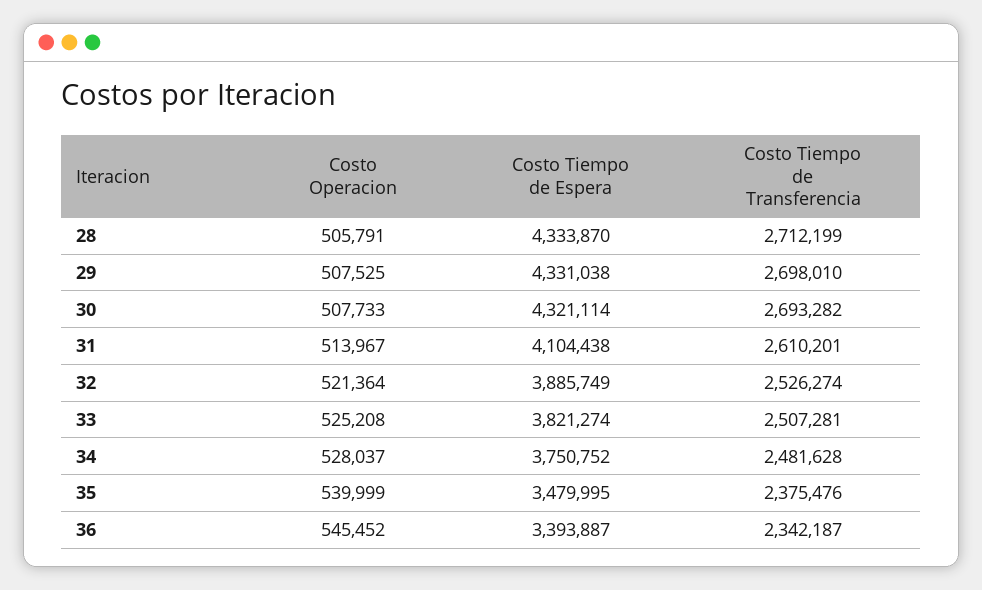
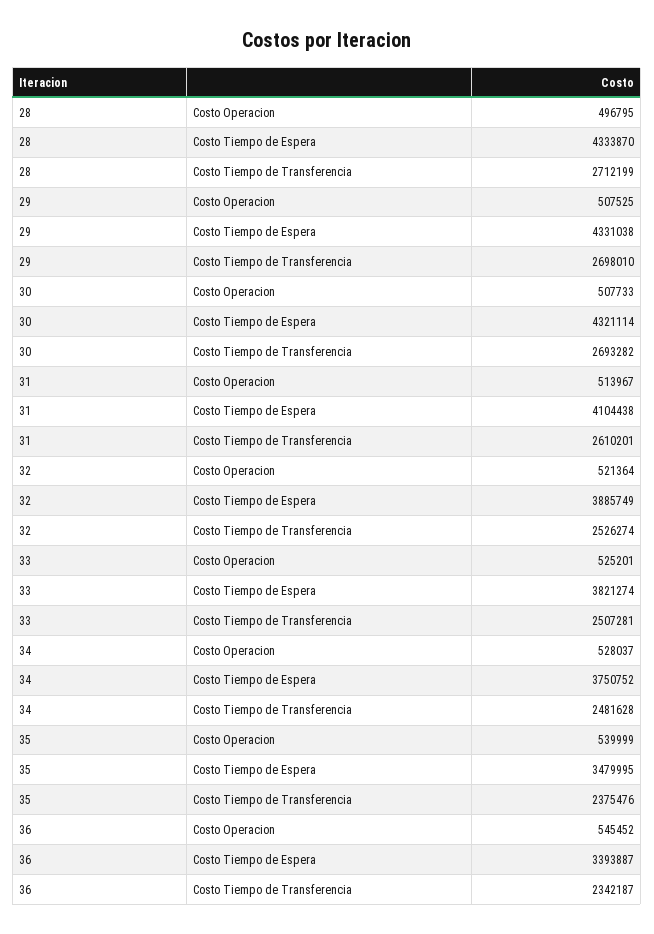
Costo Operacion, 28: 505791 -> 496795
Costo Operacion, 33: 525208 -> 525201

